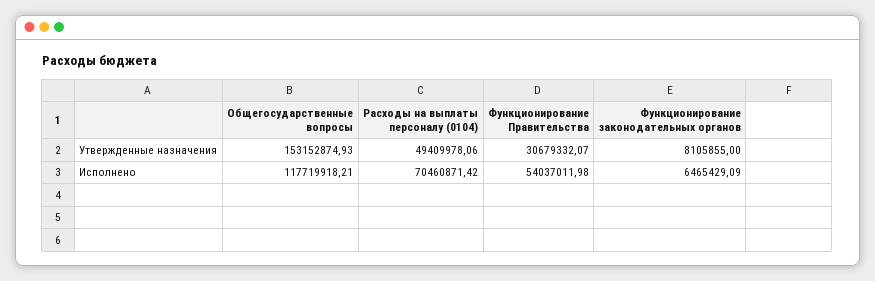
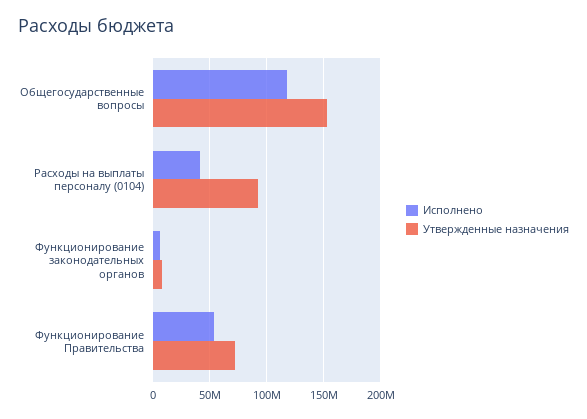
Утвержденные назначения, Расходы на выплаты персоналу (0104): 49409978.06 -> 90000000
Утвержденные назначения, Функционирование Правительства: 30679332.07 -> 70000000
Исполнено, Расходы на выплаты персоналу (0104): 70460871.42 -> 40000000

